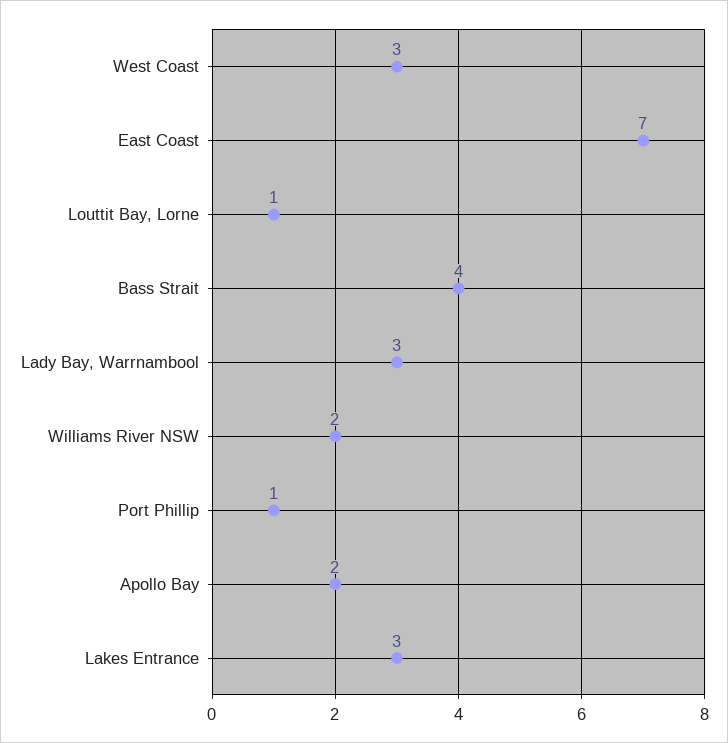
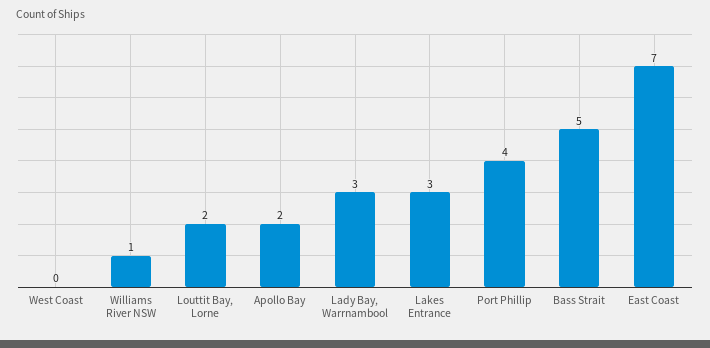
West Coast: 3 -> 0
Louttit Bay, Lorne: 1 -> 2
Bass Strait: 4 -> 5
Williams River NSW: 2 -> 1
Port Phillip: 1 -> 4

